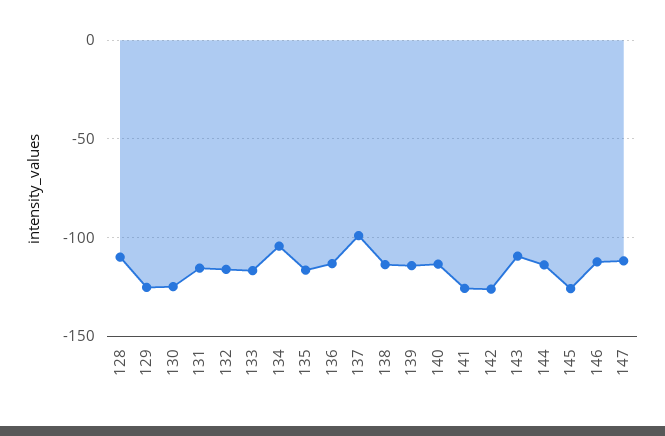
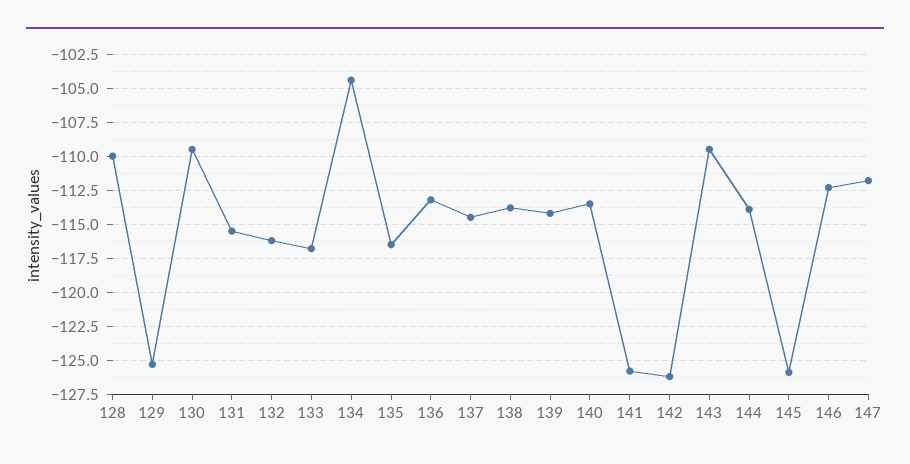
130: -125 -> -109.5
137: -100 -> -114.5

